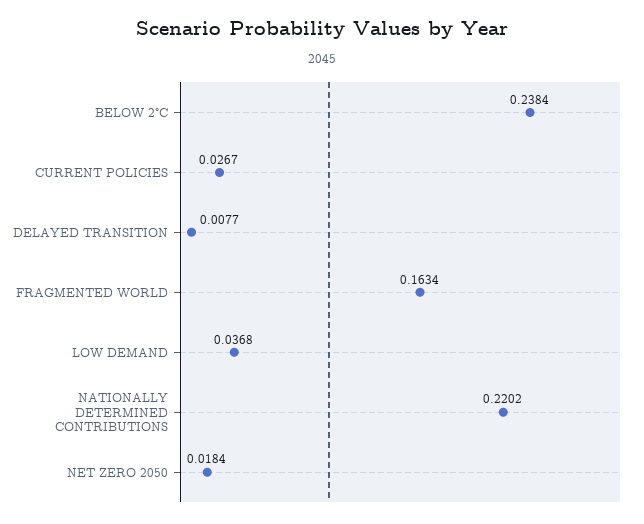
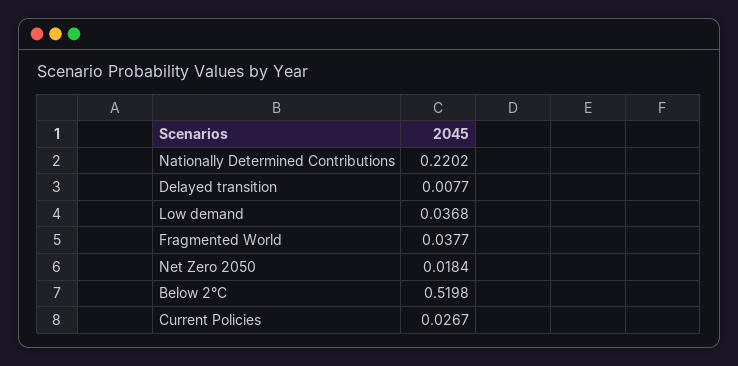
BELOW 2°C: 0.2384 -> 0.5198
FRAGMENTED WORLD: 0.1634 -> 0.0377

